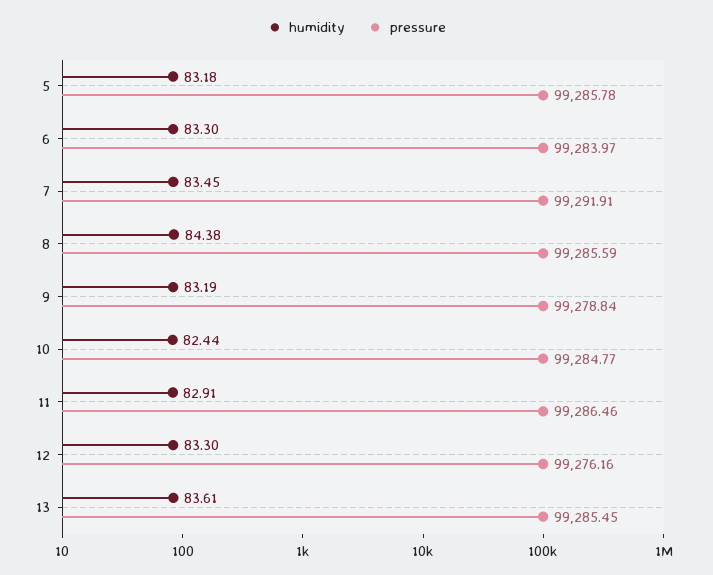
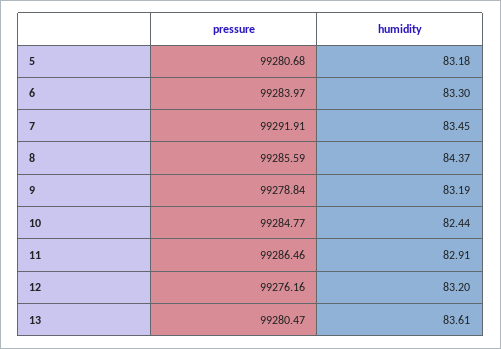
pressure, 5: 99285.78 -> 99280.68
humidity, 8: 84.38 -> 84.37
humidity, 12: 83.3 -> 83.2
pressure, 13: 99285.45 -> 99280.47

